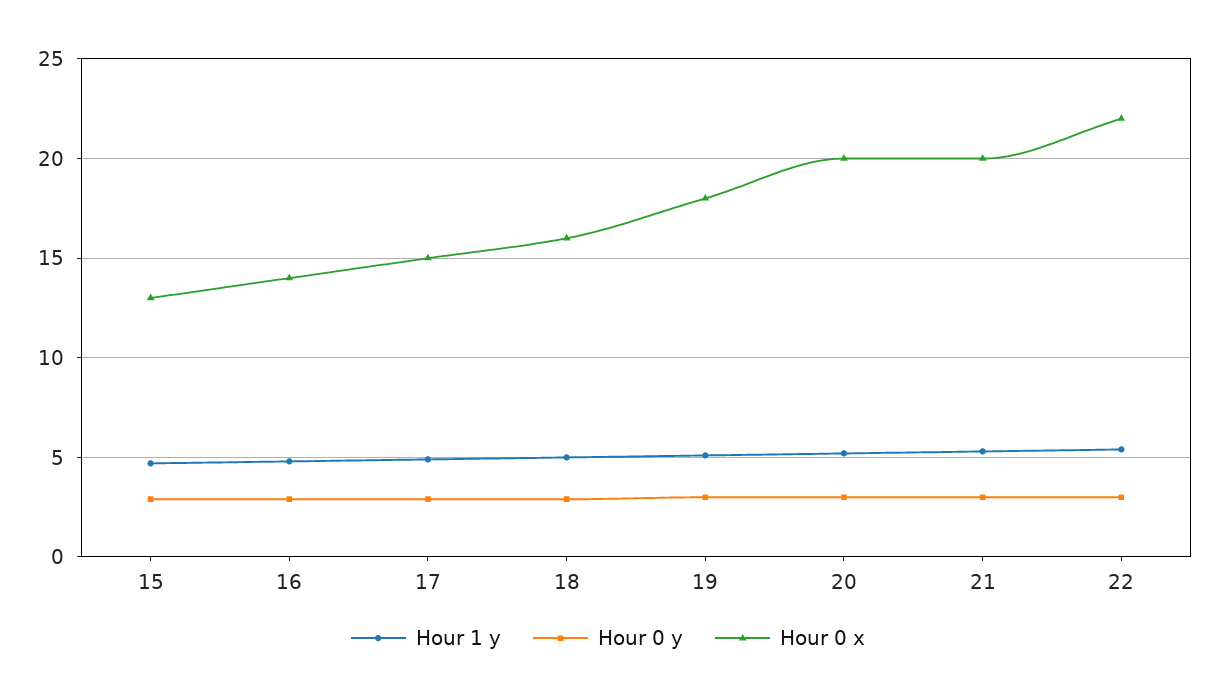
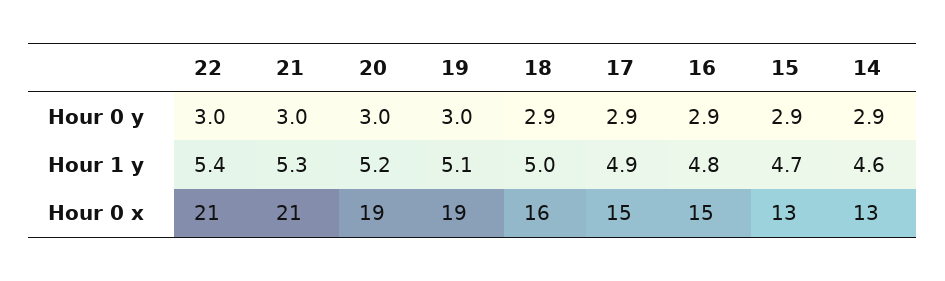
Hour 0 x, 16: 14 -> 15
Hour 0 x, 19: 18 -> 19
Hour 0 x, 20: 20 -> 19
Hour 0 x, 21: 20 -> 21
Hour 0 x, 22: 22 -> 21
Hour 0 y, 14: none -> 2.9
Hour 1 y, 14: none -> 4.6
Hour 0 x, 14: none -> 13

